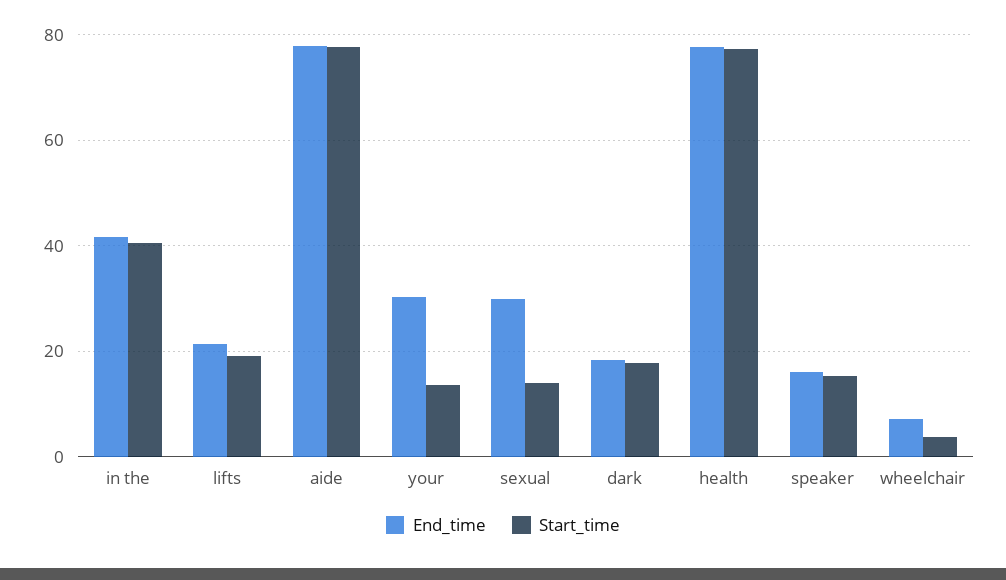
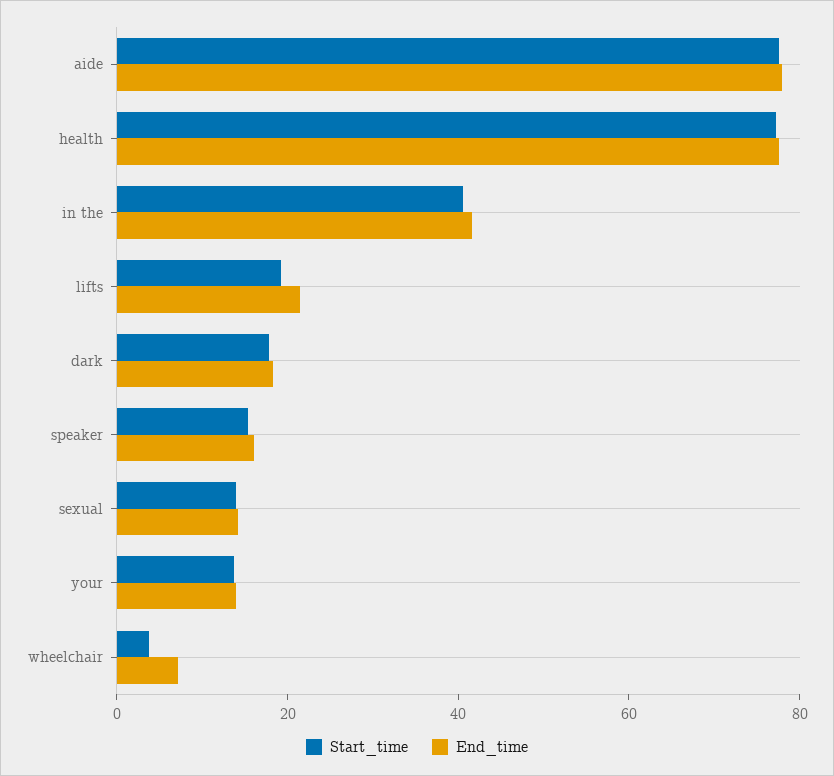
End_time, your: 30 -> 15
End_time, sexual: 30 -> 15

